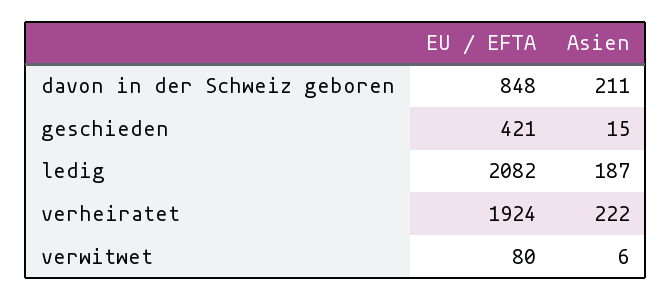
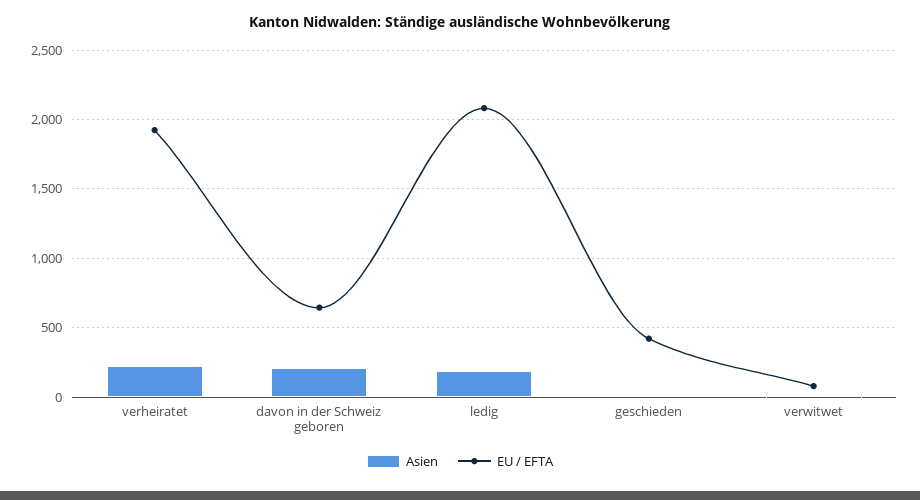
EU / EFTA, davon in der Schweiz geboren: 848 -> 650

